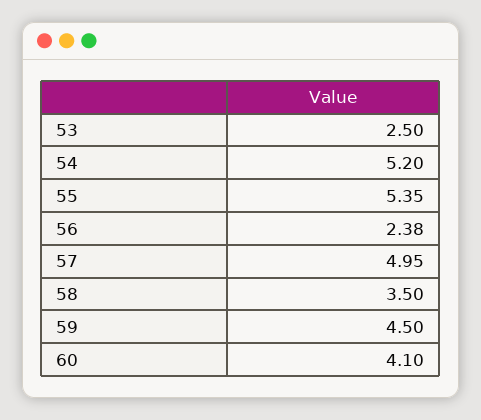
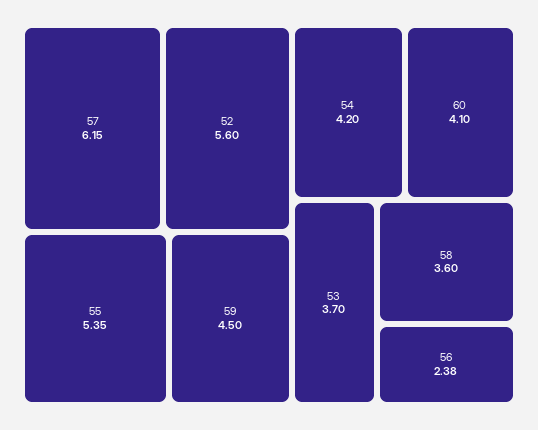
53: 2.5 -> 3.7
54: 5.2 -> 4.2
57: 4.95 -> 6.15
58: 3.5 -> 3.6
52: none -> 5.6

